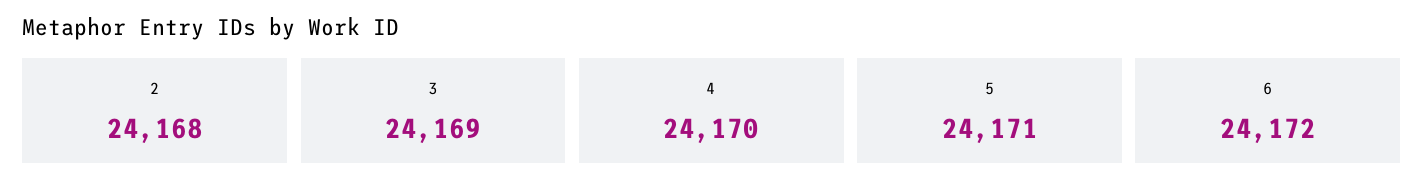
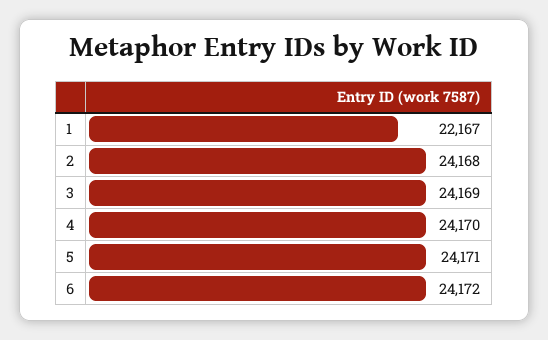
1: none -> 22167

